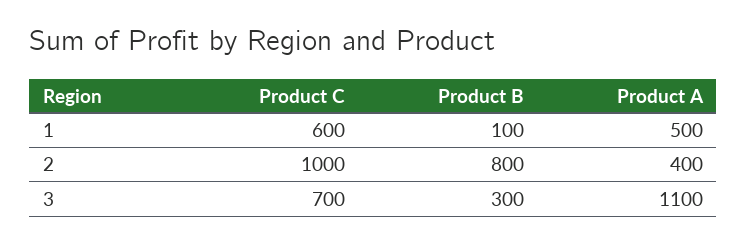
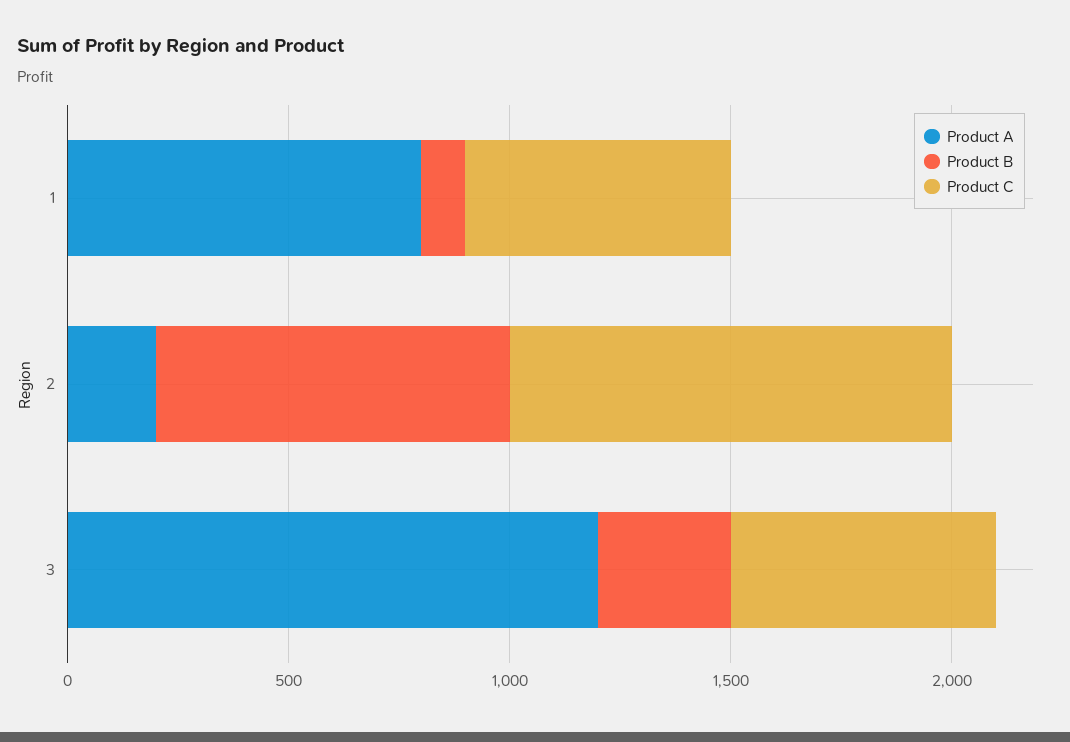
Product A, 1: 500 -> 800
Product A, 2: 400 -> 200
Product C, 3: 700 -> 600
Product A, 3: 1100 -> 1200

